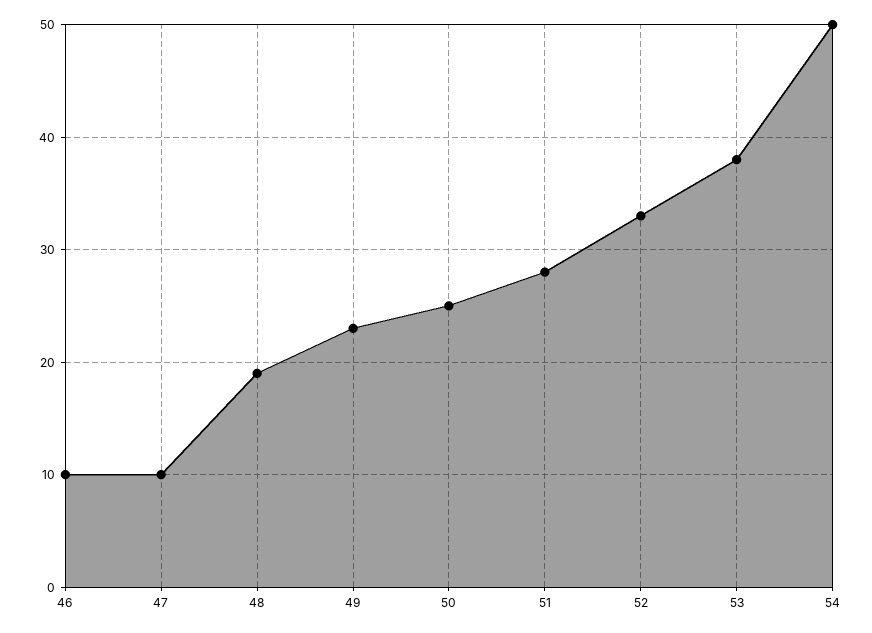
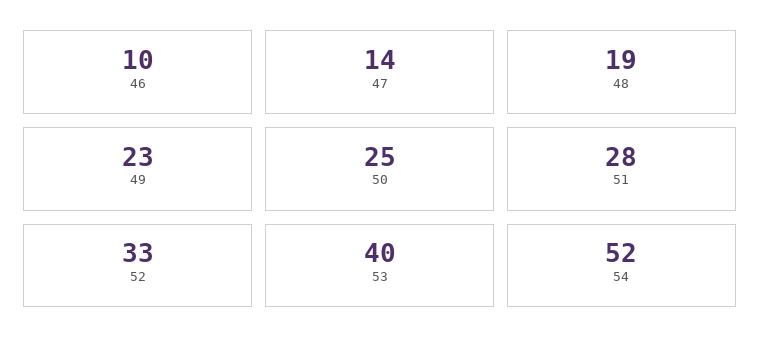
47: 10 -> 14
53: 38 -> 40
54: 50 -> 52

